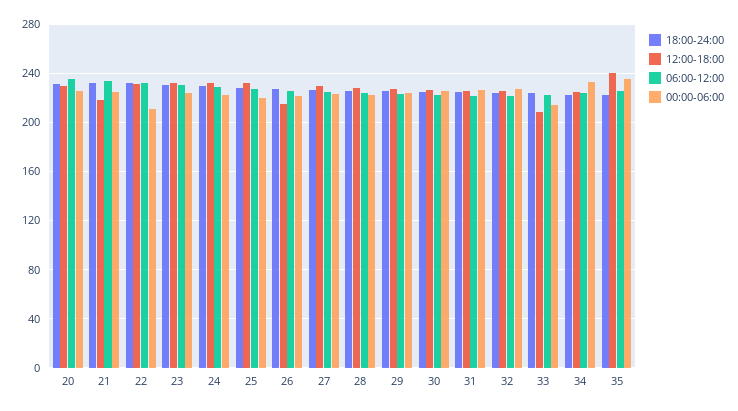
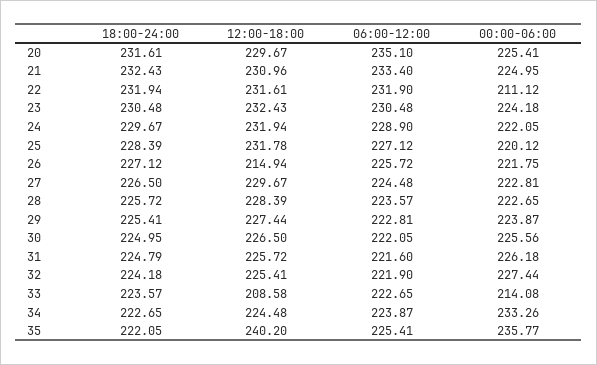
12:00-18:00, 21: 220 -> 230.96

